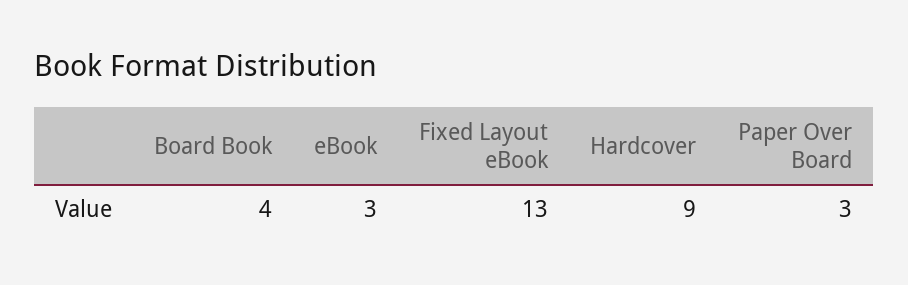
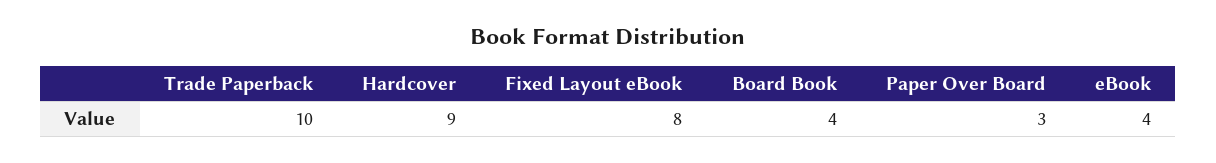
eBook: 3 -> 4
Fixed Layout eBook: 13 -> 8
Trade Paperback: none -> 10

